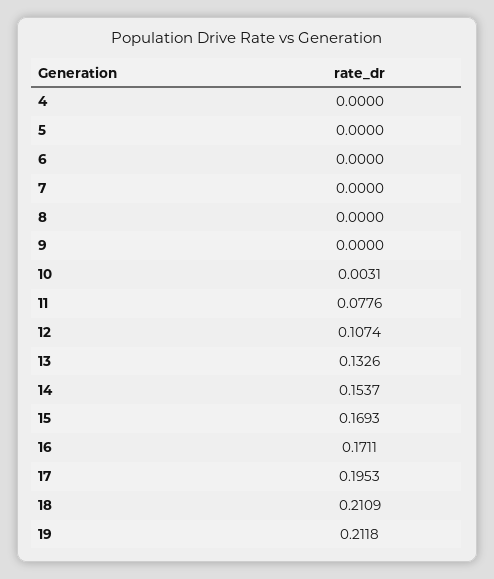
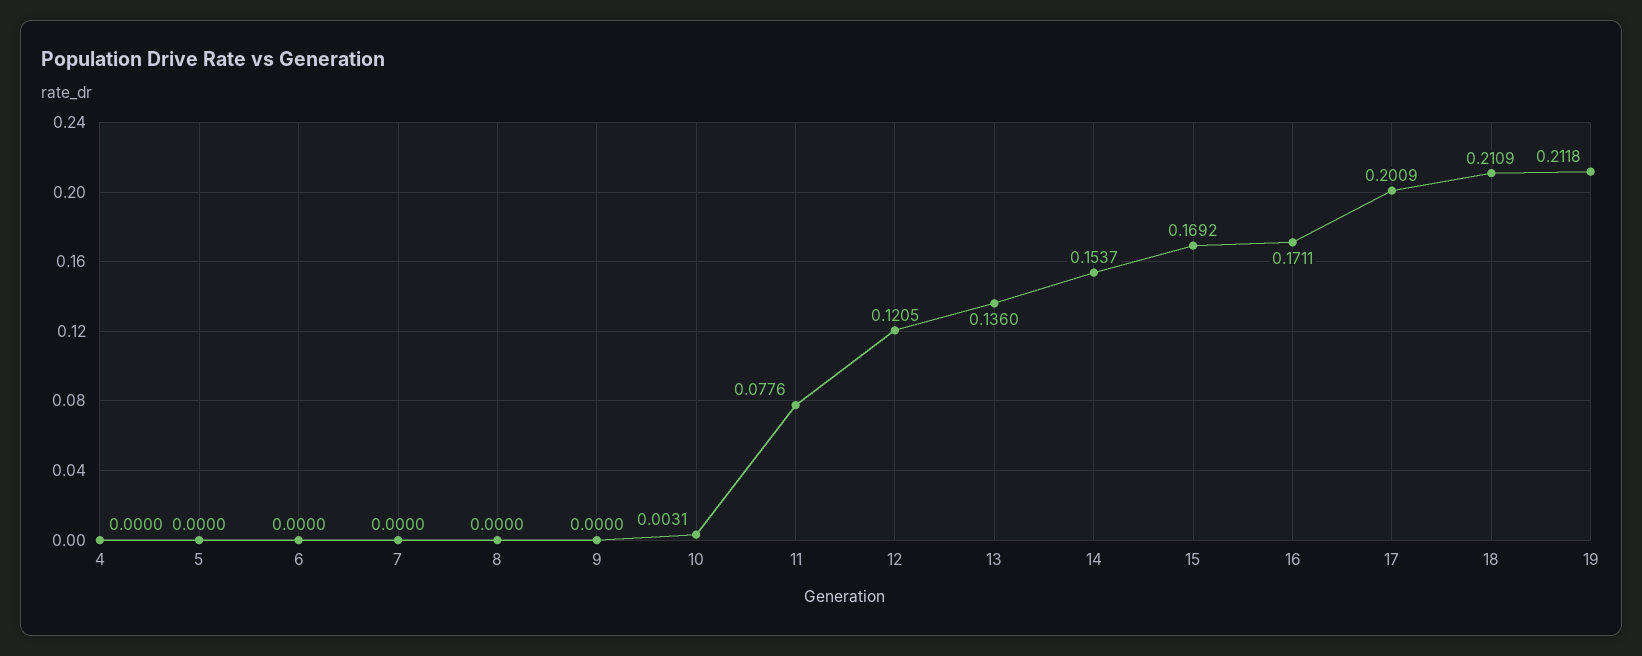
12: 0.1074 -> 0.1205
13: 0.1326 -> 0.136
15: 0.1693 -> 0.1692
17: 0.1953 -> 0.2009

